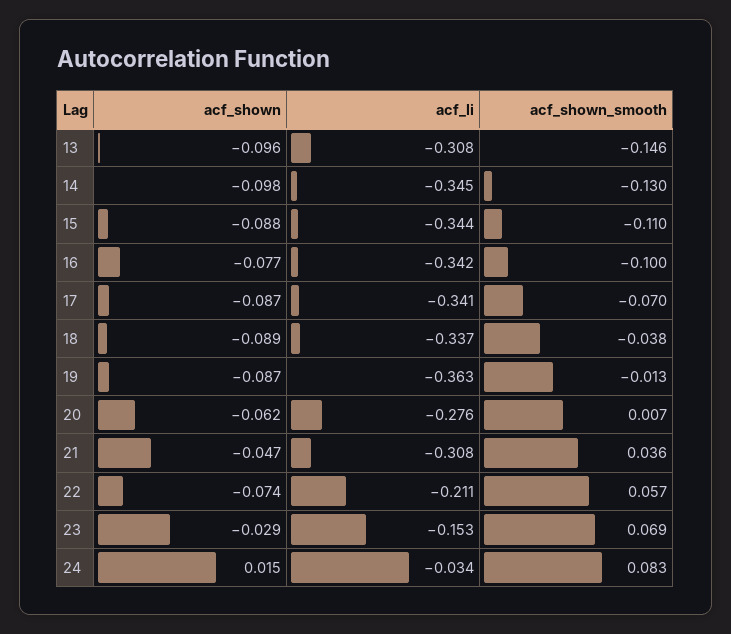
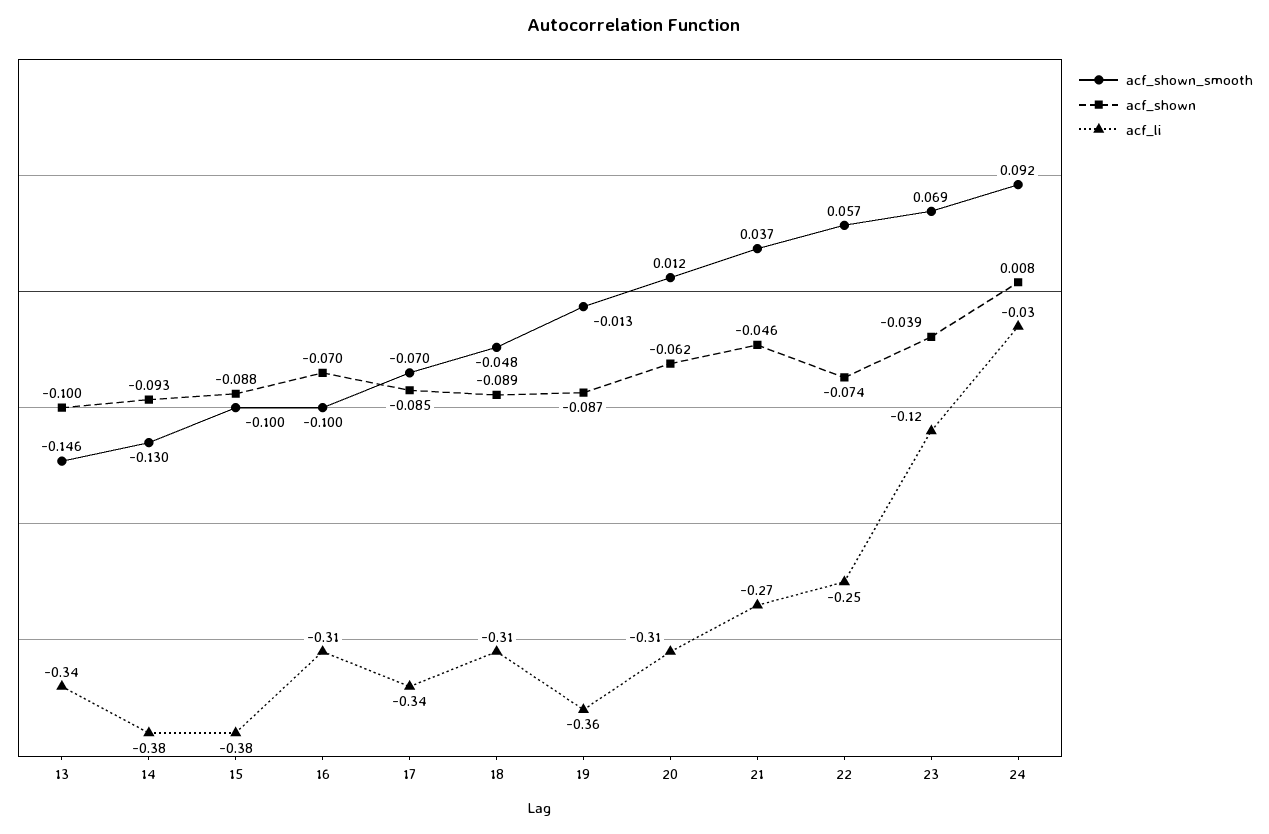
acf_shown, 13: -0.096 -> -0.1
acf_li, 13: -0.308 -> -0.34
acf_shown, 14: -0.098 -> -0.093
acf_li, 14: -0.345 -> -0.38
acf_li, 15: -0.344 -> -0.38
acf_shown_smooth, 15: -0.11 -> -0.1
acf_shown, 16: -0.077 -> -0.07
acf_li, 16: -0.342 -> -0.31
acf_shown, 17: -0.087 -> -0.085
acf_li, 18: -0.337 -> -0.31
acf_shown_smooth, 18: -0.038 -> -0.048
acf_li, 20: -0.276 -> -0.31
acf_shown_smooth, 20: 0.007 -> 0.012
acf_shown, 21: -0.047 -> -0.046
acf_li, 21: -0.308 -> -0.27
acf_shown_smooth, 21: 0.036 -> 0.037
acf_li, 22: -0.211 -> -0.25
acf_shown, 23: -0.029 -> -0.039
acf_li, 23: -0.153 -> -0.12
acf_shown, 24: 0.015 -> 0.008
acf_shown_smooth, 24: 0.083 -> 0.092

